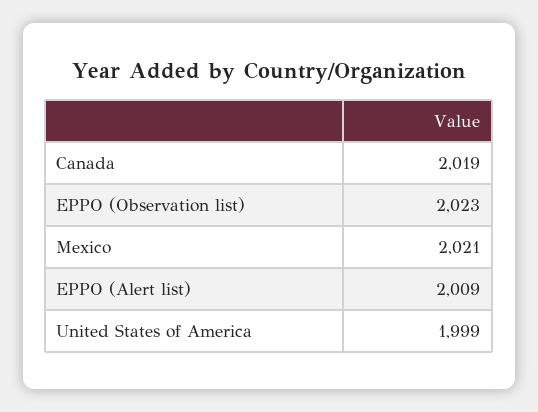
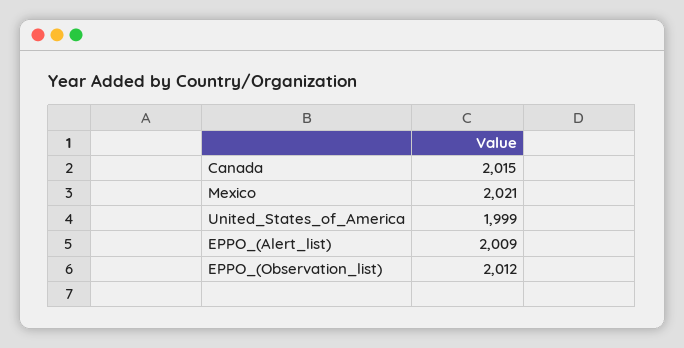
Canada: 2019 -> 2015
EPPO (Observation list): 2023 -> 2012

